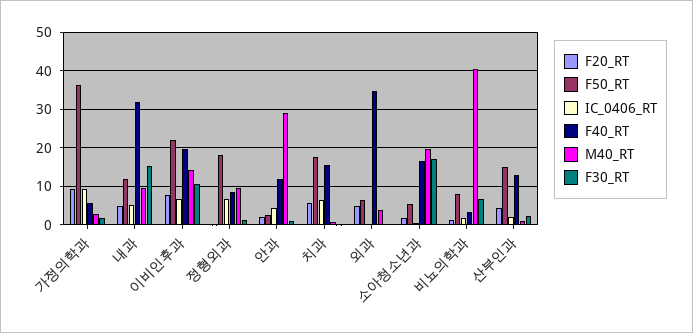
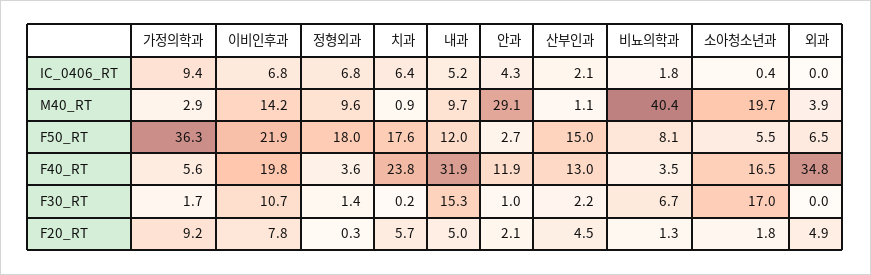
F40_RT, 정형외과: 8 -> 3.6
F40_RT, 치과: 16 -> 23.8

